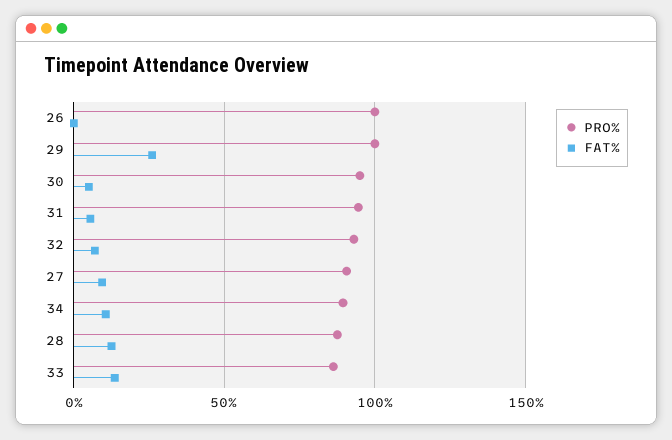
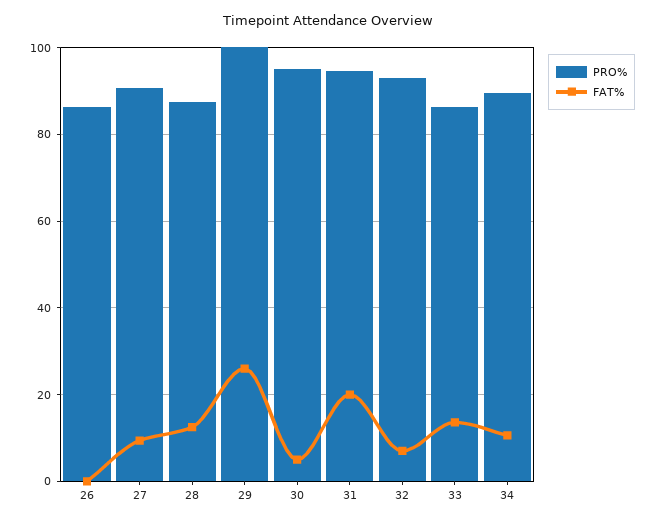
PRO%, 26: 100 -> 86
FAT%, 31: 5 -> 20

